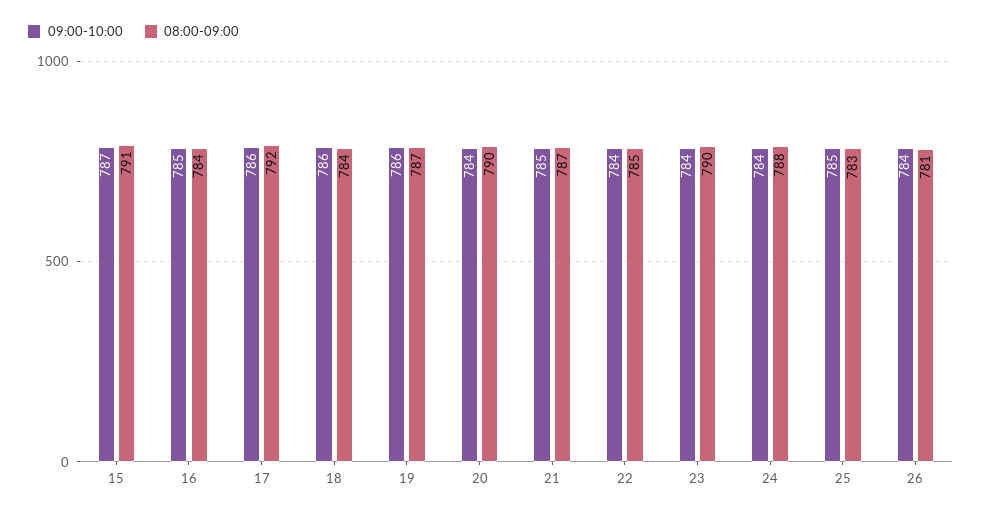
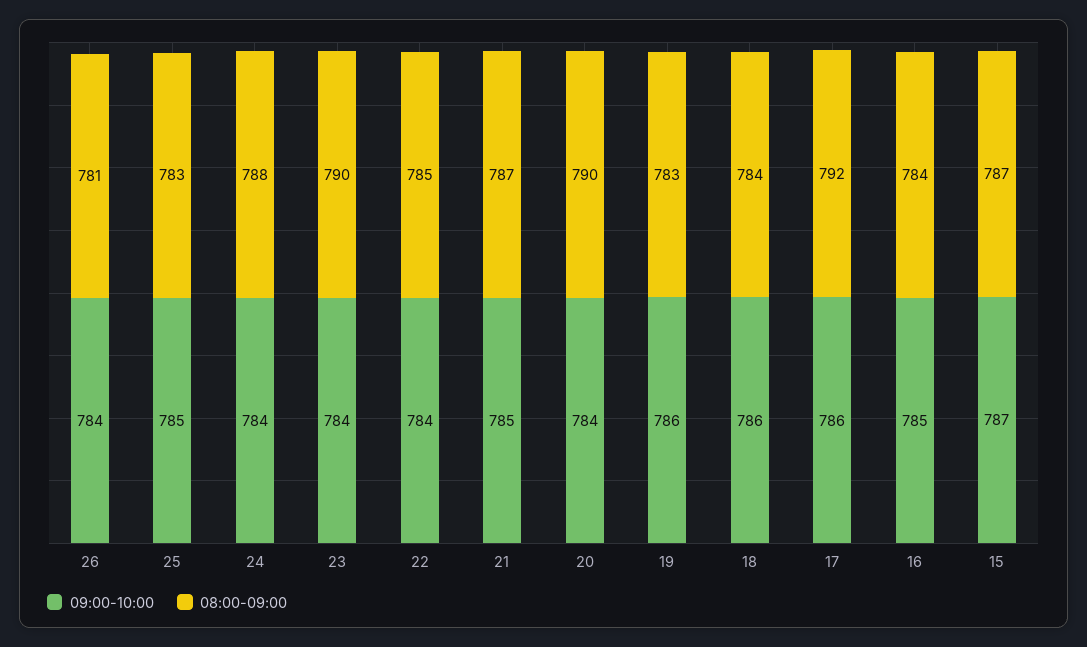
08:00-09:00, 15: 791 -> 787
08:00-09:00, 19: 787 -> 783

